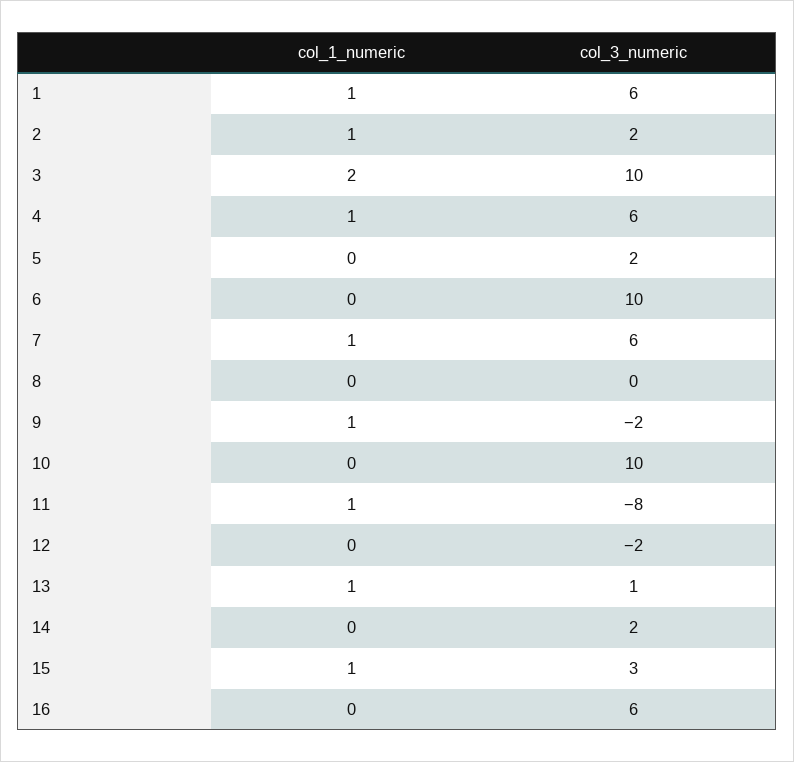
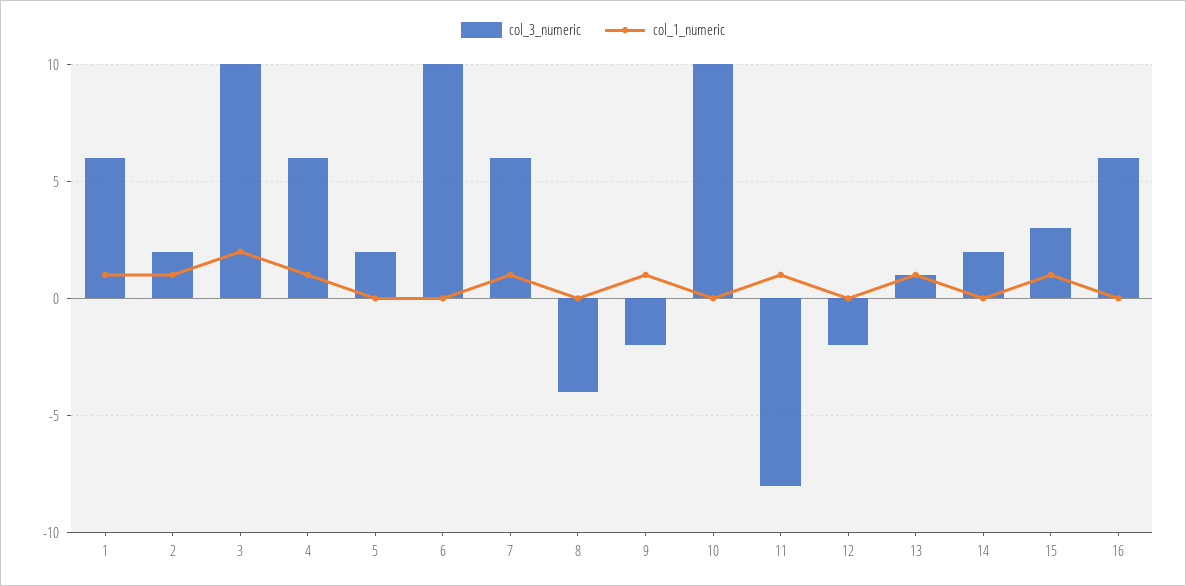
col_3_numeric, 8: 0 -> -4

